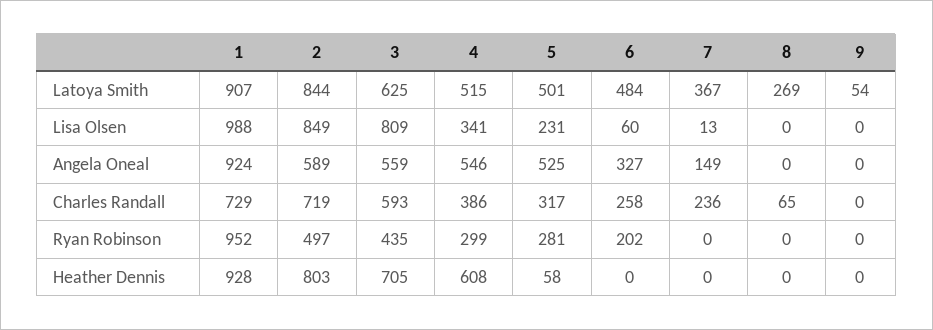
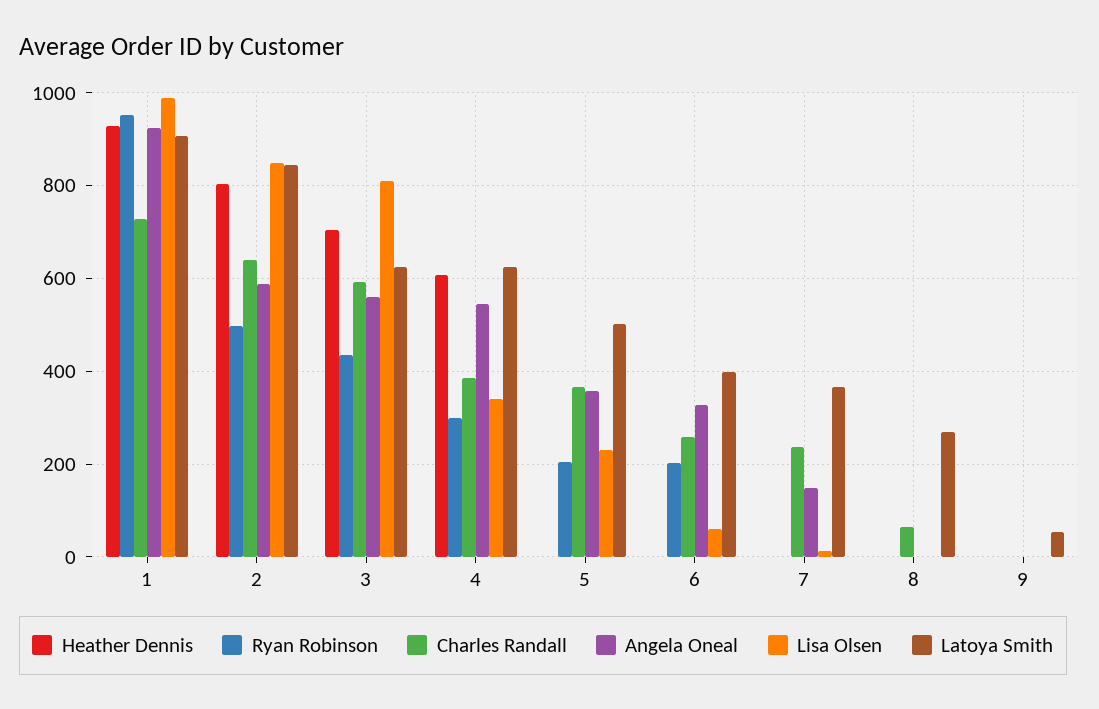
Latoya Smith, 4: 515 -> 620
Latoya Smith, 6: 484 -> 400
Angela Oneal, 5: 525 -> 360
Charles Randall, 2: 719 -> 640
Charles Randall, 5: 317 -> 360
Ryan Robinson, 5: 281 -> 200
Heather Dennis, 5: 58 -> 0

